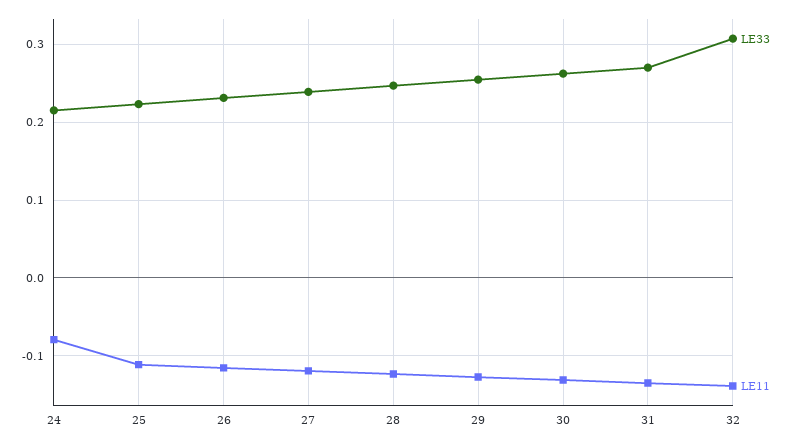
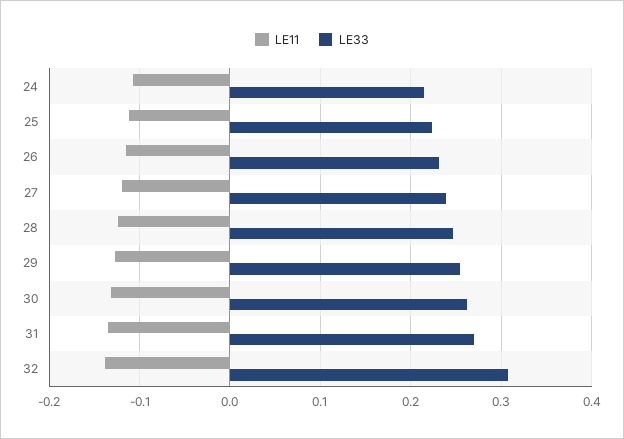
LE11, 24: -0.08 -> -0.11

